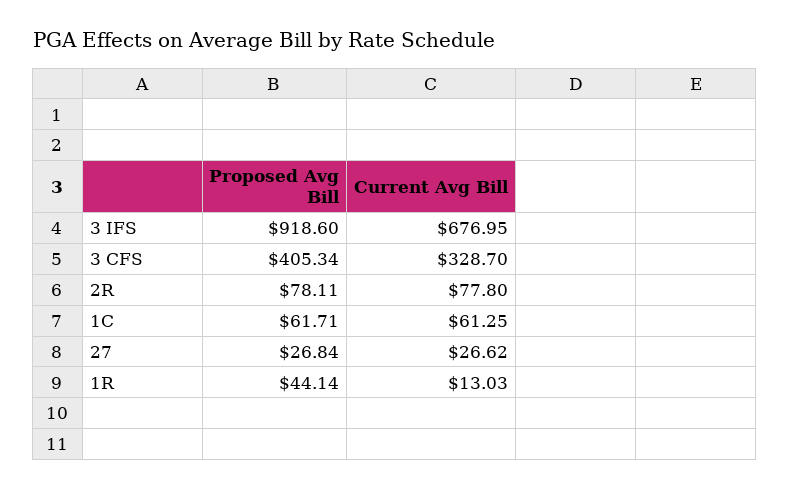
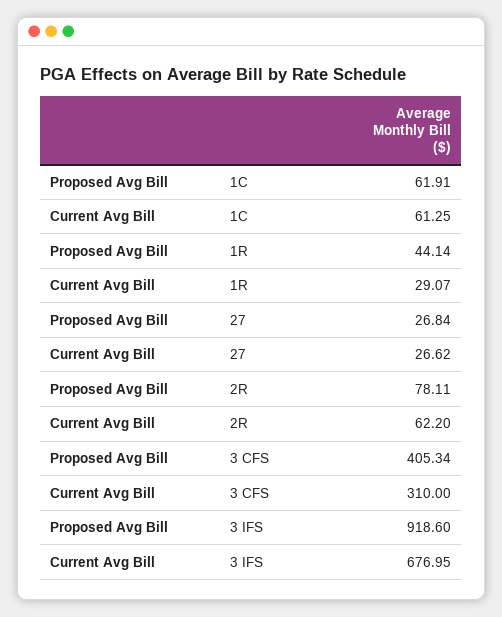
Current Avg Bill, 3 CFS: 328.7 -> 310
Current Avg Bill, 2R: 77.8 -> 62.2
Proposed Avg Bill, 1C: 61.71 -> 61.91
Current Avg Bill, 1R: 13.03 -> 29.07

